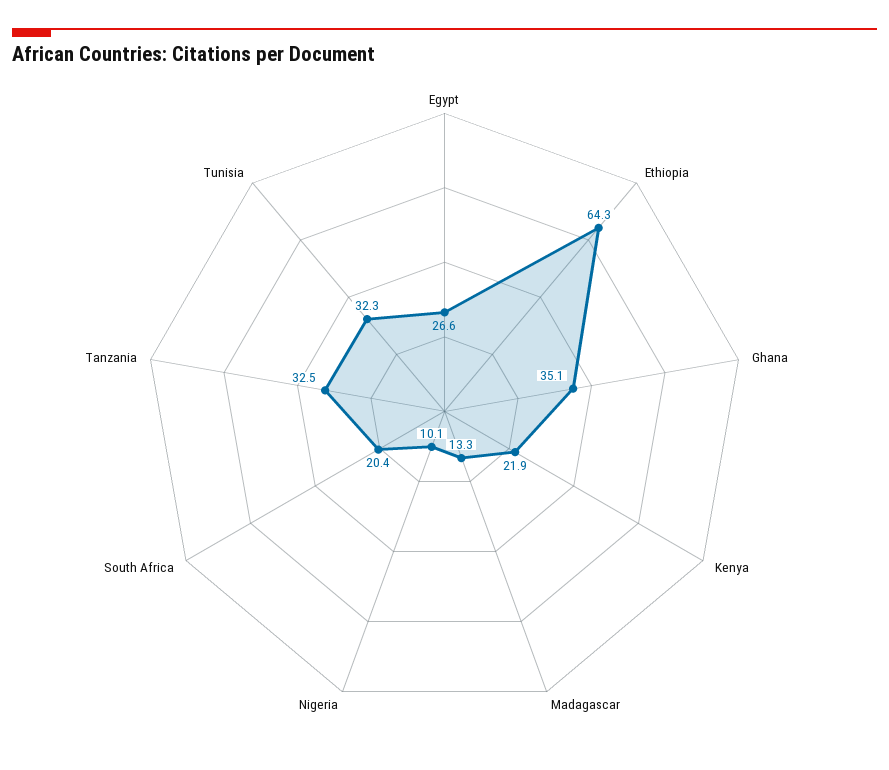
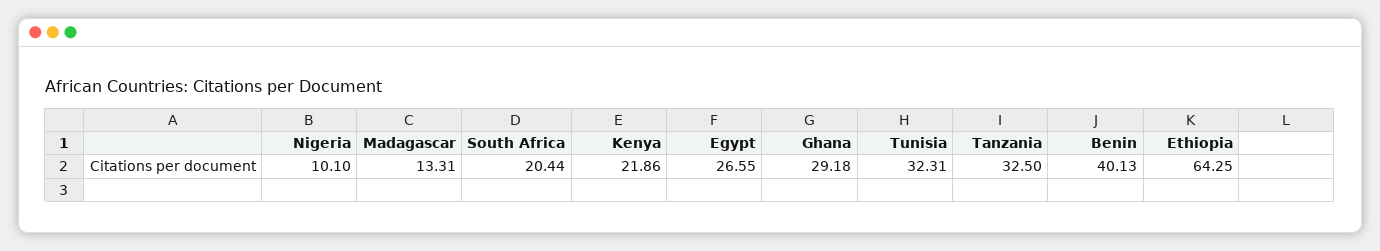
Ghana: 35.1 -> 29.18
Benin: none -> 40.13

